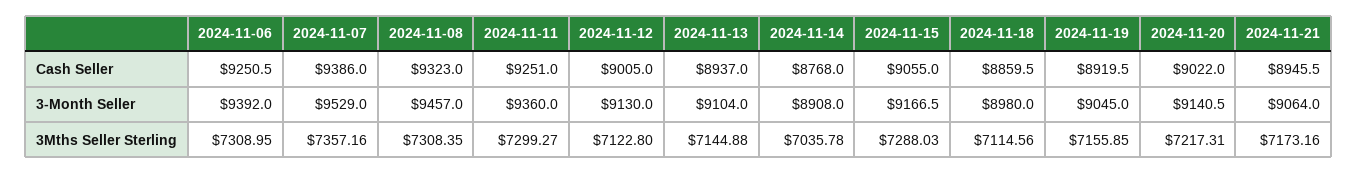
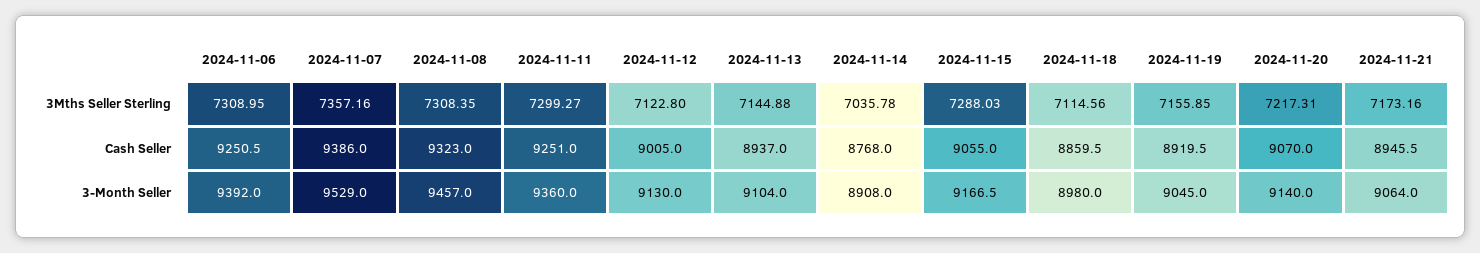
2024-11-20, Cash Seller: 9022 -> 9070
2024-11-20, 3-Month Seller: 9140.5 -> 9140

